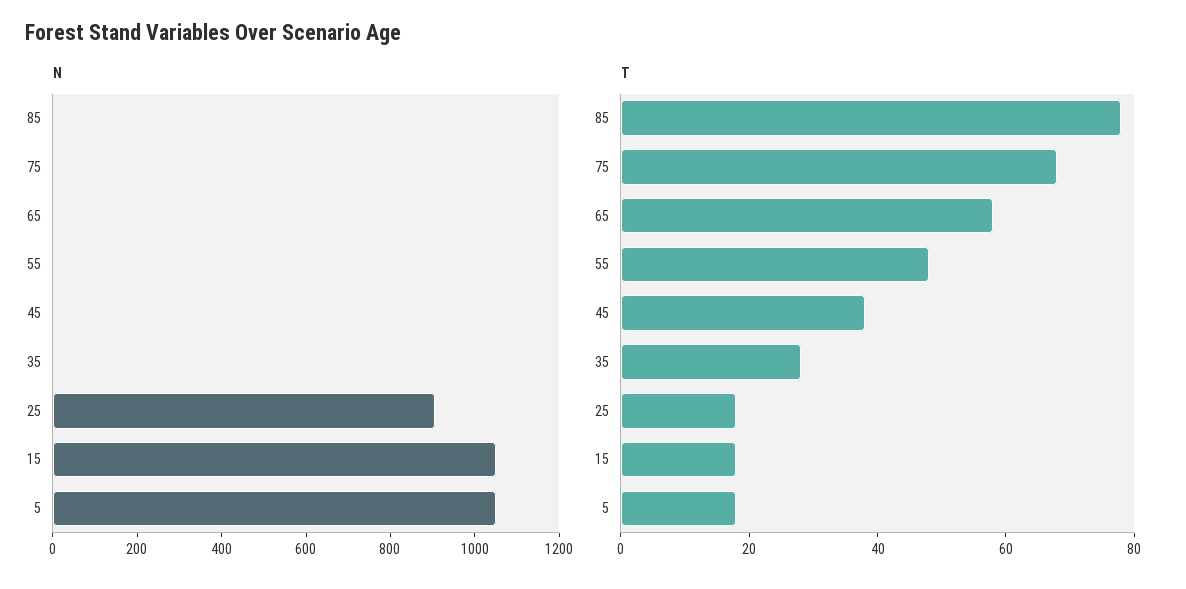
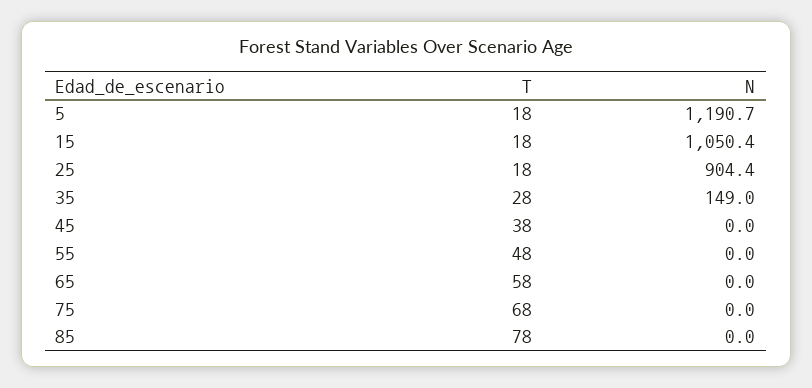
N, 35: 0 -> 149
N, 5: 1050 -> 1190.7

